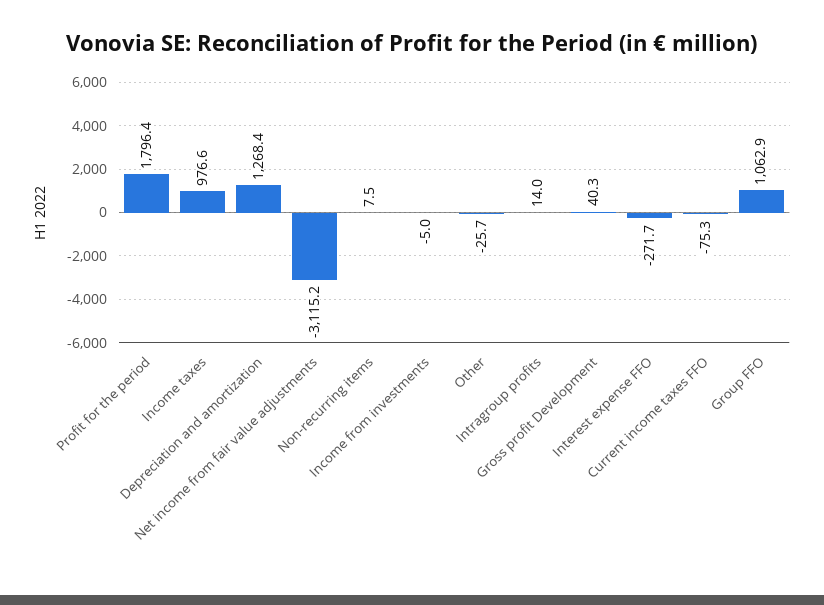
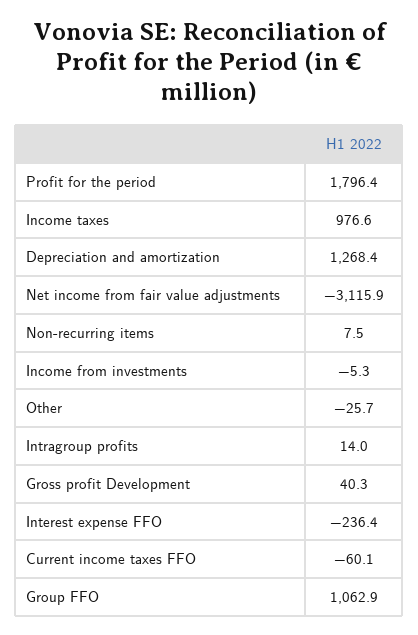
Net income from fair value adjustments: -3115.2 -> -3115.9
Income from investments: -5 -> -5.3
Interest expense FFO: -271.7 -> -236.4
Current income taxes FFO: -75.3 -> -60.1

